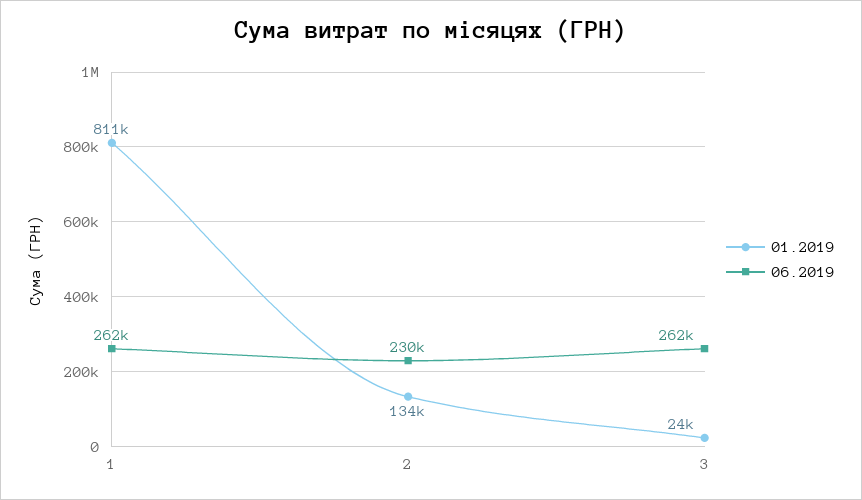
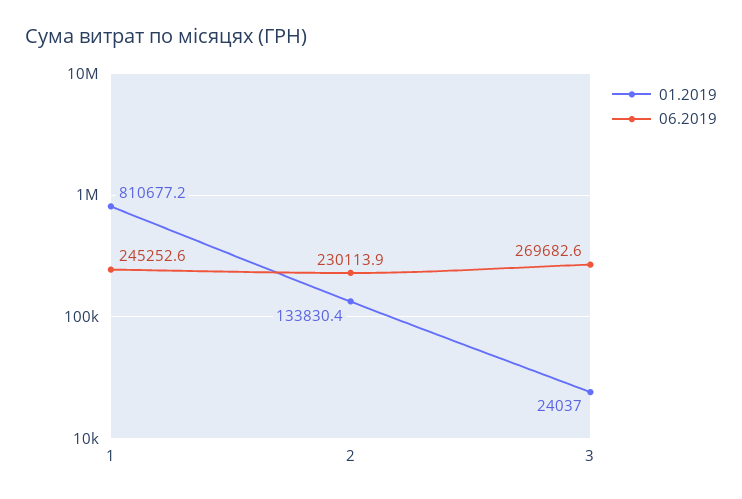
06.2019, 1: 262000 -> 245252.6
06.2019, 3: 262000 -> 269682.6

